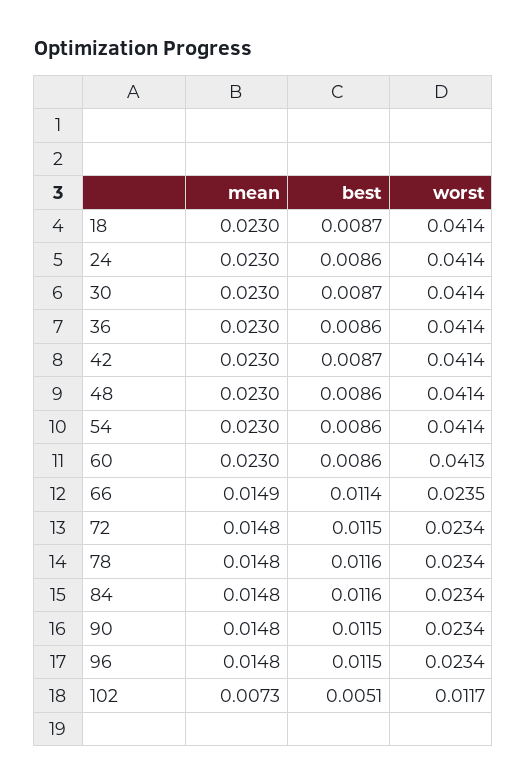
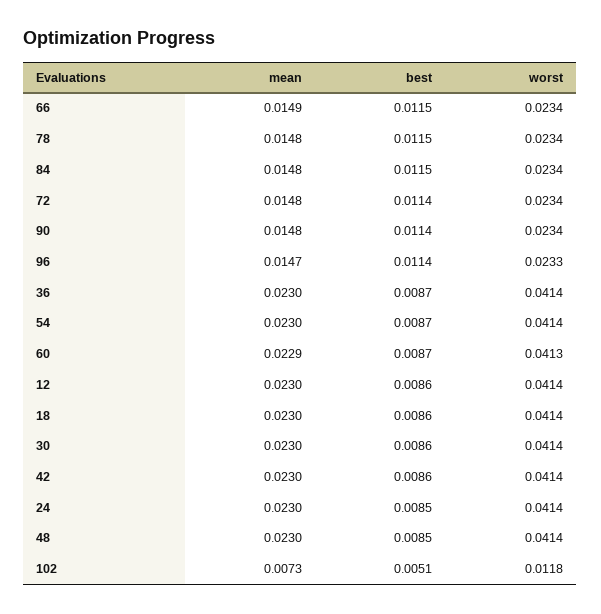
best, 18: 0.0087 -> 0.0086
best, 24: 0.0086 -> 0.0085
best, 30: 0.0087 -> 0.0086
best, 36: 0.0086 -> 0.0087
best, 42: 0.0087 -> 0.0086
best, 48: 0.0086 -> 0.0085
best, 54: 0.0086 -> 0.0087
mean, 60: 0.023 -> 0.0229
best, 60: 0.0086 -> 0.0087
best, 66: 0.0114 -> 0.0115
worst, 66: 0.0235 -> 0.0234
best, 72: 0.0115 -> 0.0114
best, 78: 0.0116 -> 0.0115
best, 84: 0.0116 -> 0.0115
best, 90: 0.0115 -> 0.0114
mean, 96: 0.0148 -> 0.0147
best, 96: 0.0115 -> 0.0114
worst, 96: 0.0234 -> 0.0233
worst, 102: 0.0117 -> 0.0118
mean, 12: none -> 0.023
best, 12: none -> 0.0086
worst, 12: none -> 0.0414

